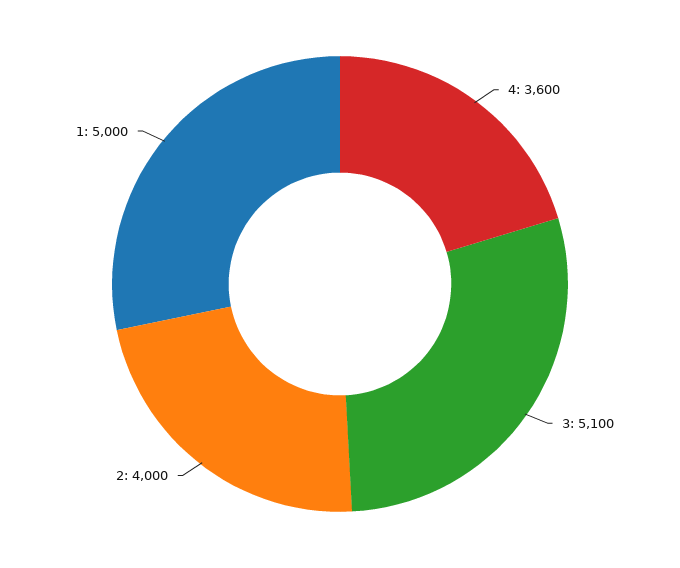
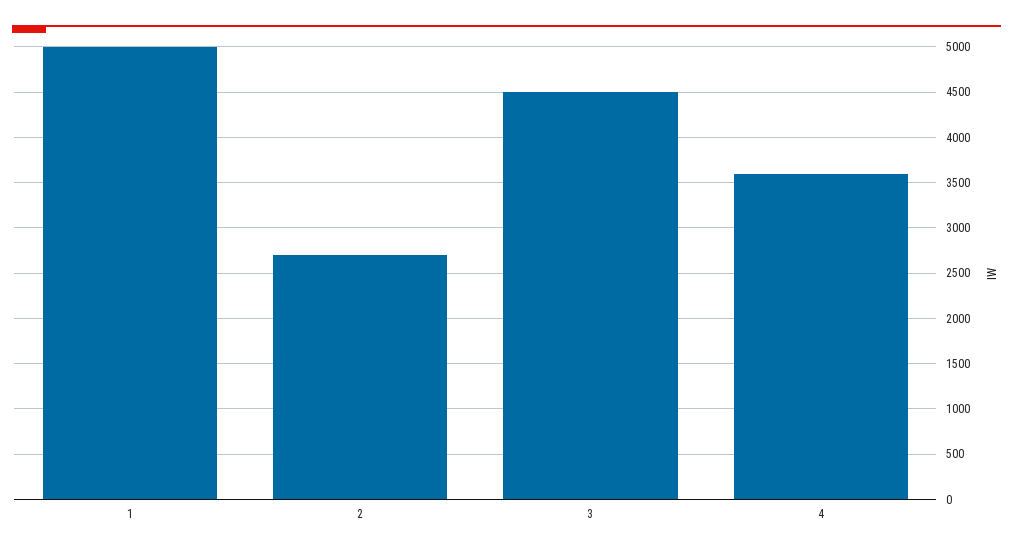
3: 5100 -> 4500
2: 4000 -> 2700

